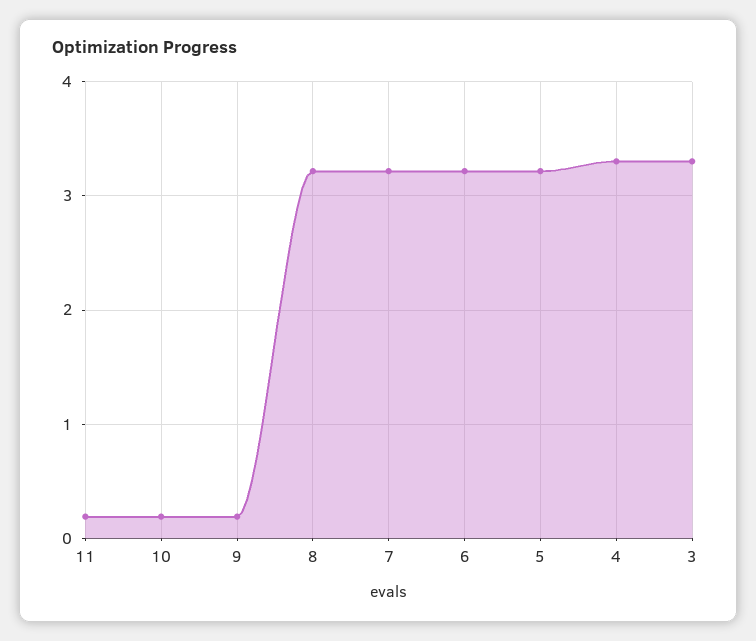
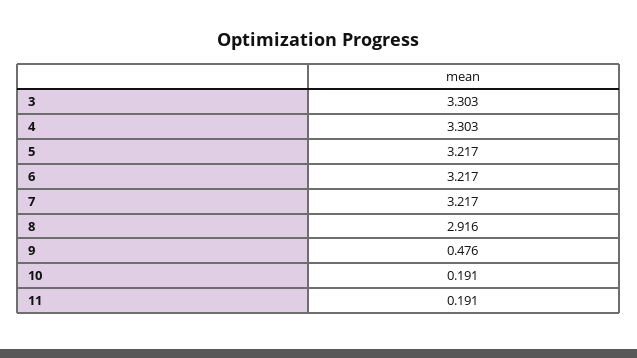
9: 0.2 -> 0.476
8: 3.2 -> 2.916

